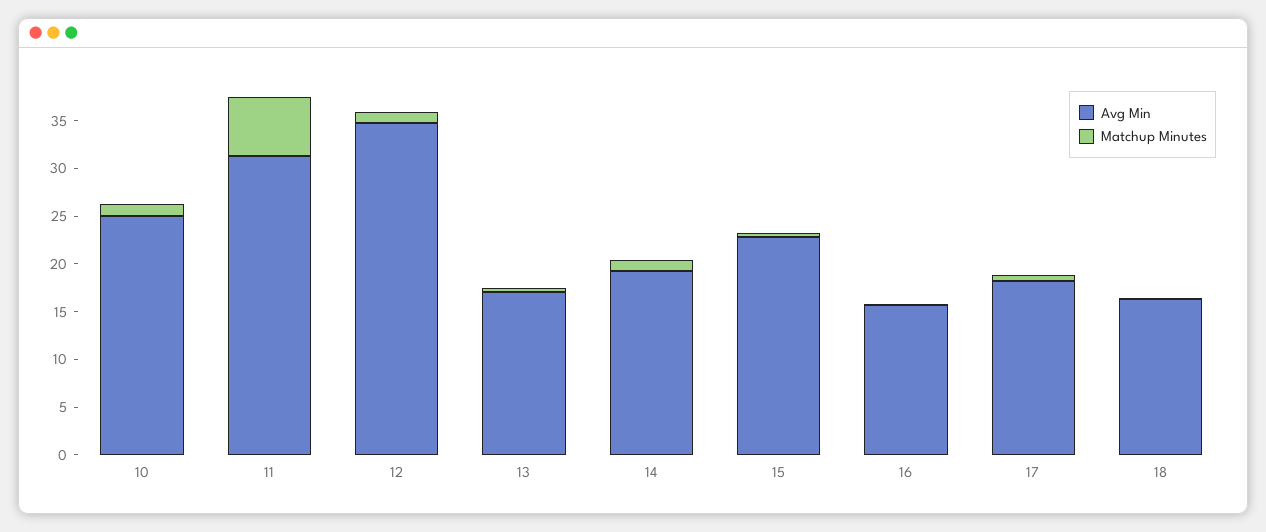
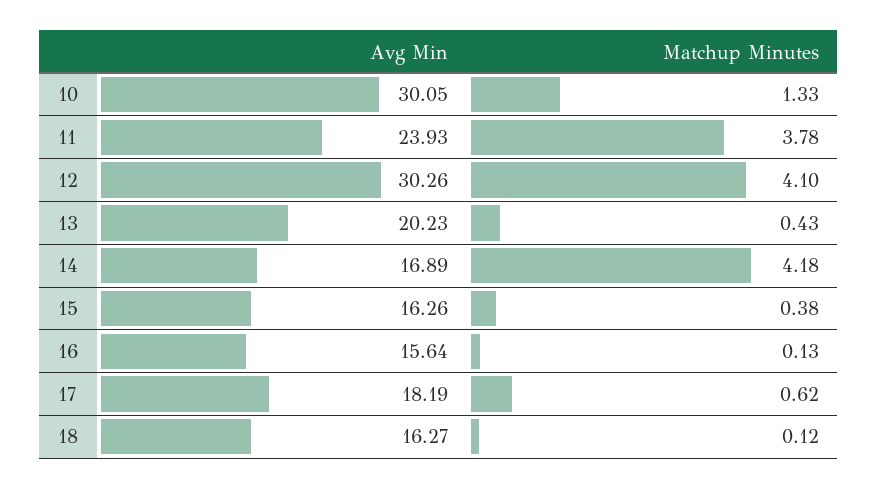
Avg Min, 10: 25 -> 30.05
Avg Min, 11: 31 -> 23.93
Matchup Minutes, 11: 6 -> 3.78
Avg Min, 12: 35 -> 30.26
Matchup Minutes, 12: 1 -> 4.1
Avg Min, 13: 17 -> 20.23
Avg Min, 14: 19 -> 16.89
Matchup Minutes, 14: 1 -> 4.18
Avg Min, 15: 23 -> 16.26

